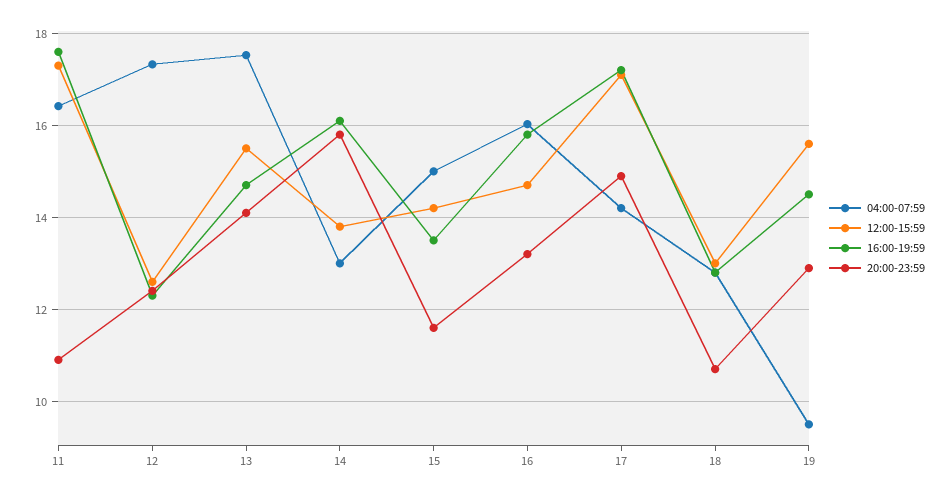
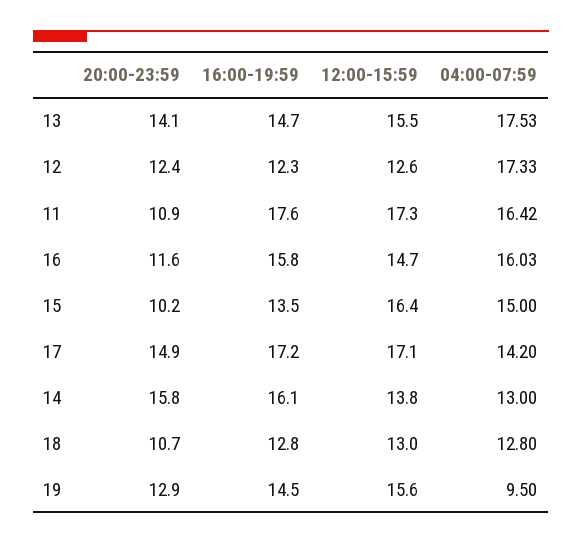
12:00-15:59, 15: 14.2 -> 16.4
20:00-23:59, 15: 11.6 -> 10.2
20:00-23:59, 16: 13.2 -> 11.6

